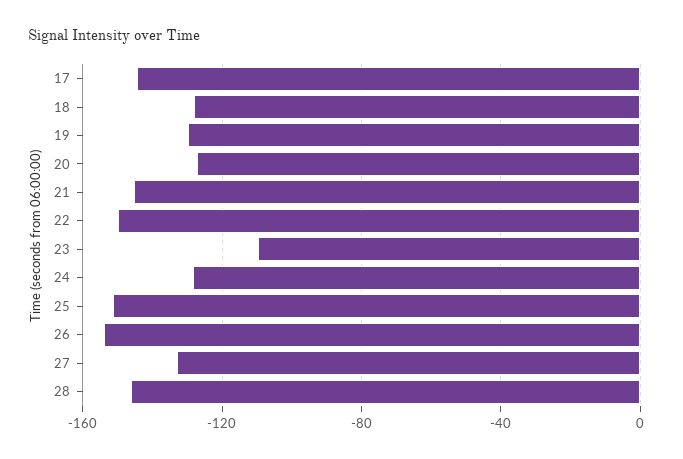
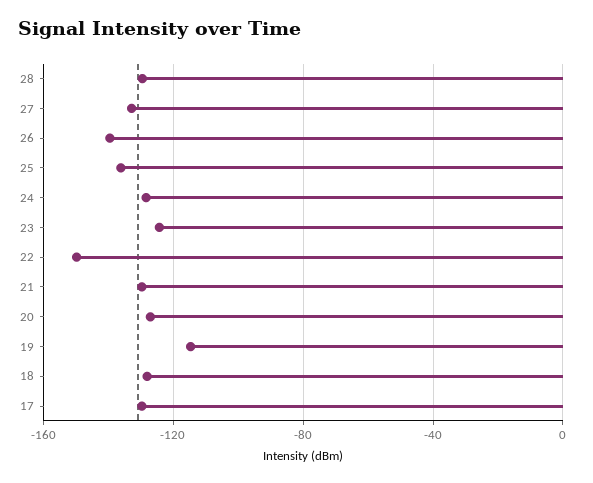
17: -145 -> -130
19: -130 -> -115
21: -145 -> -130
23: -110 -> -125
25: -150 -> -135
26: -155 -> -140
28: -145 -> -130

